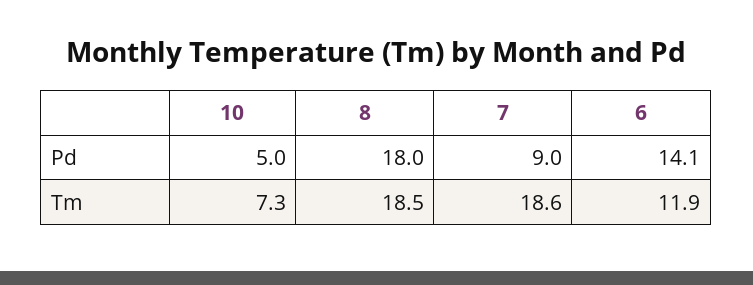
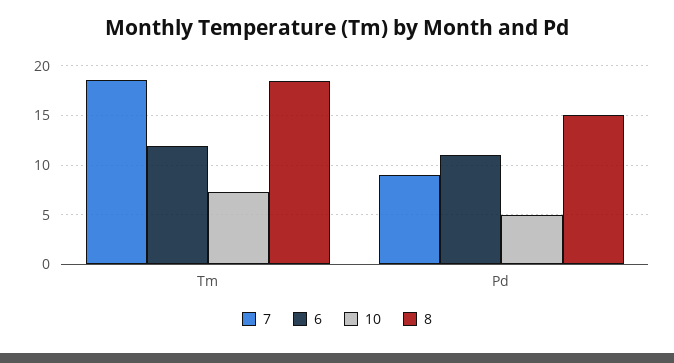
8, Pd: 18 -> 15
6, Pd: 14.1 -> 11

